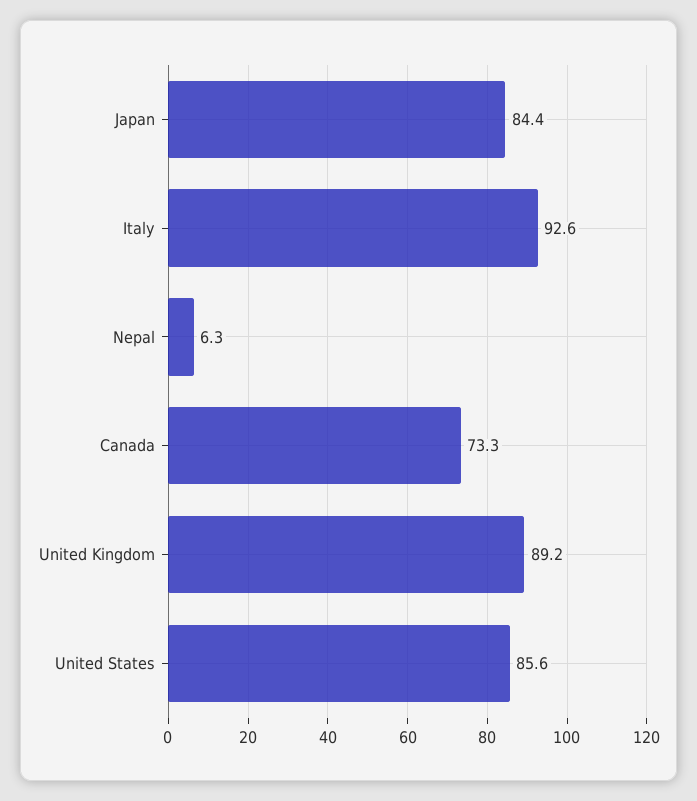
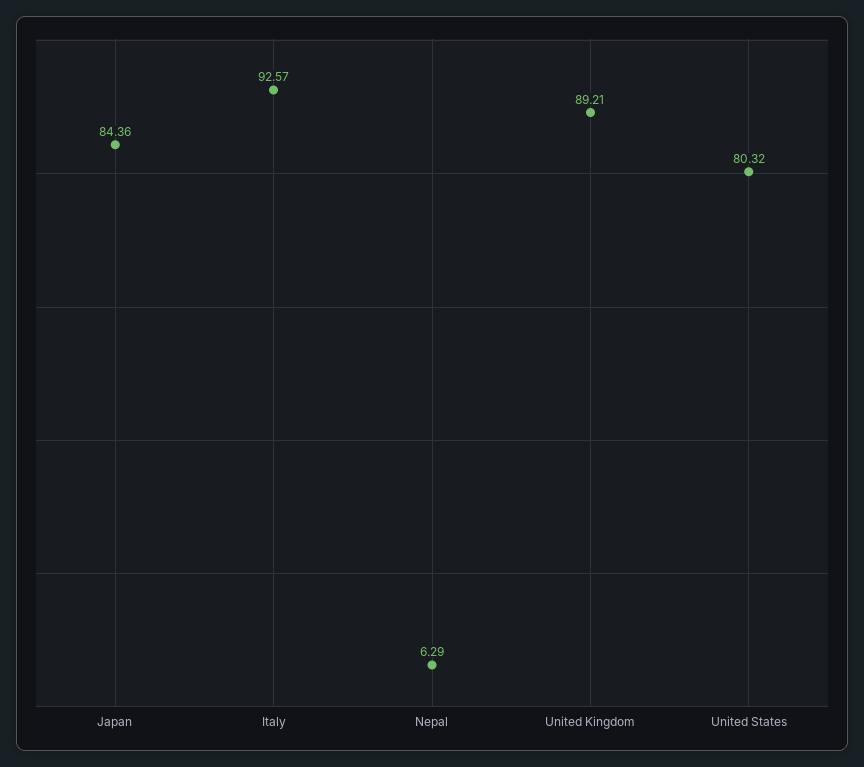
Canada: 73.3 -> none
United States: 85.6 -> 80.32

